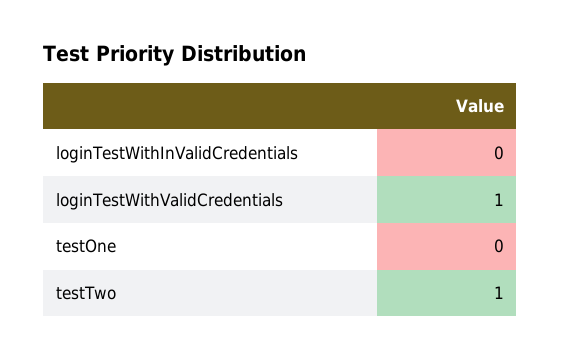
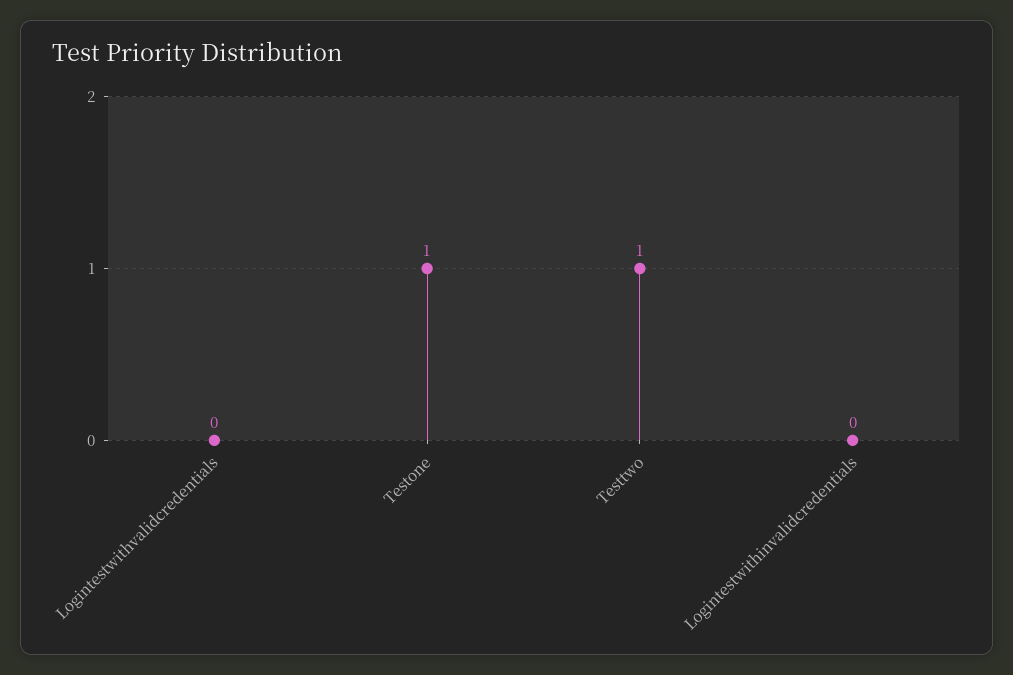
loginTestWithValidCredentials: 1 -> 0
testOne: 0 -> 1

